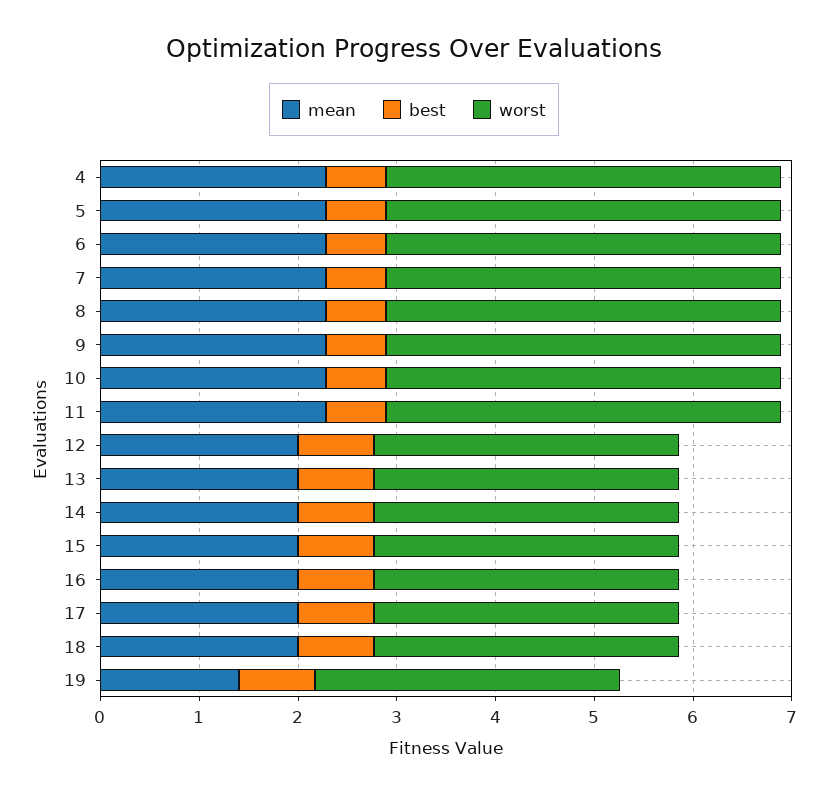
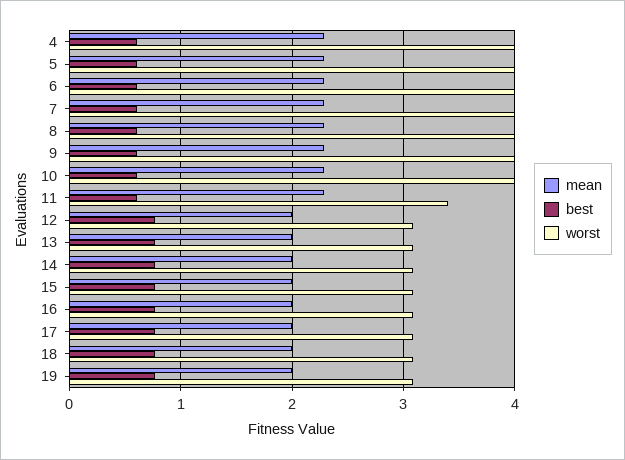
worst, 11: 4 -> 3.4
mean, 19: 1.4 -> 2

